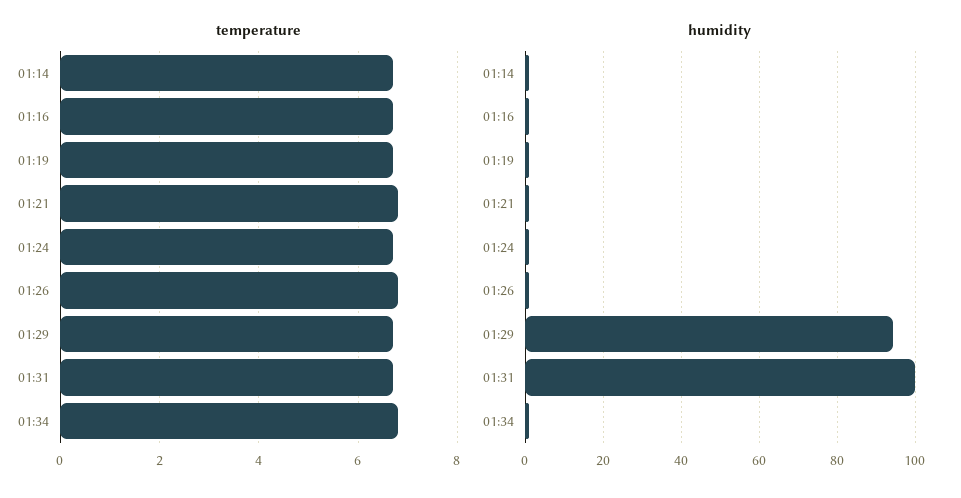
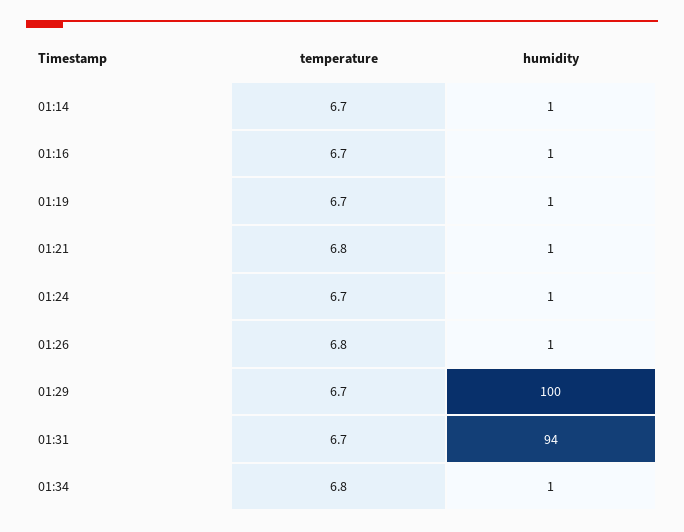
humidity, 01:29: 94 -> 100
humidity, 01:31: 100 -> 94

